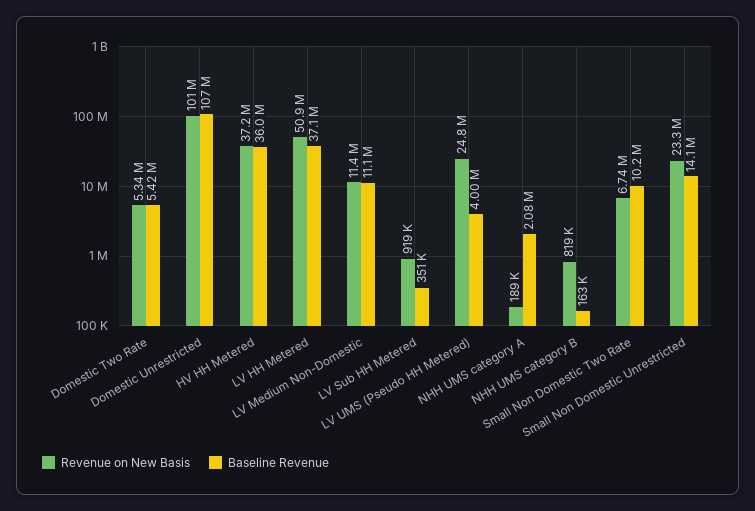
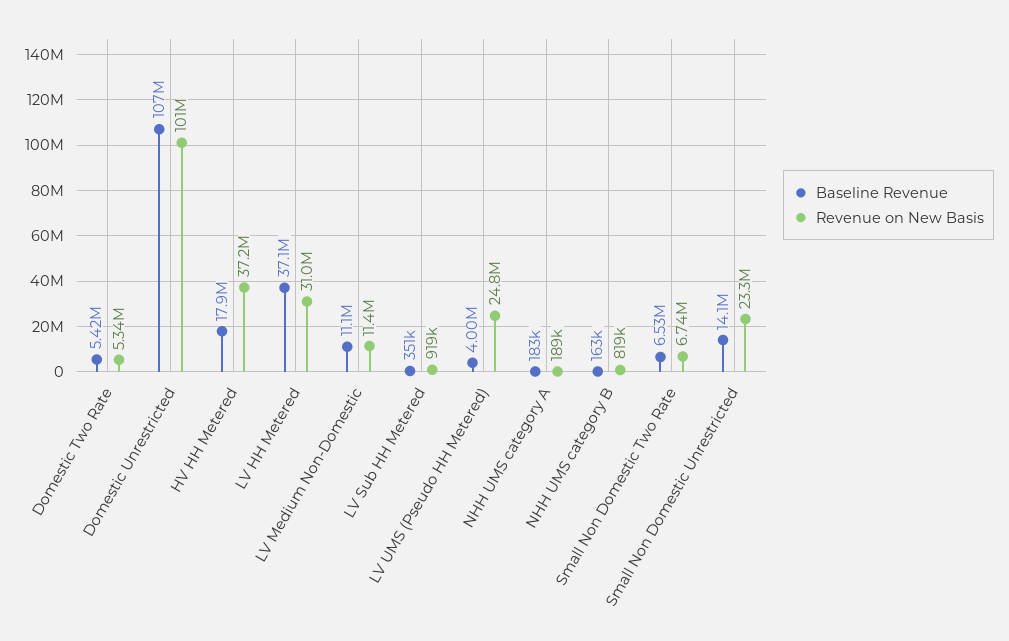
Baseline Revenue, HV HH Metered: 36000000 -> 17900000
Revenue on New Basis, LV HH Metered: 50900000 -> 31000000
Baseline Revenue, NHH UMS category A: 2080000 -> 183000
Baseline Revenue, Small Non Domestic Two Rate: 10200000 -> 6530000

